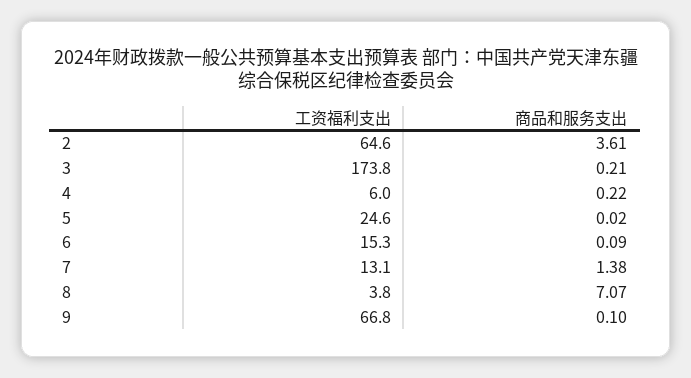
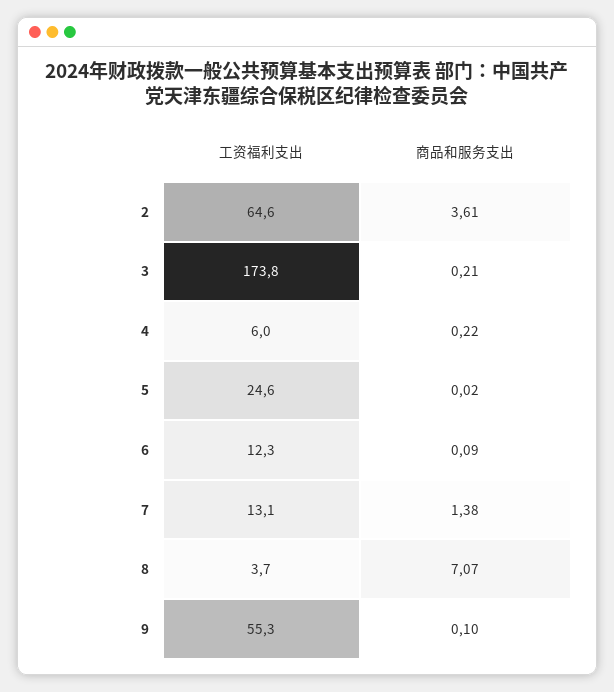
工资福利支出, 6: 15.3 -> 12.3
工资福利支出, 8: 3.8 -> 3.7
工资福利支出, 9: 66.8 -> 55.3

